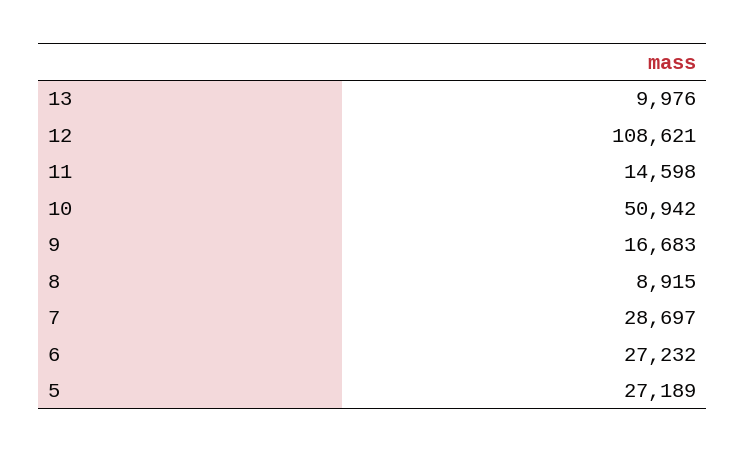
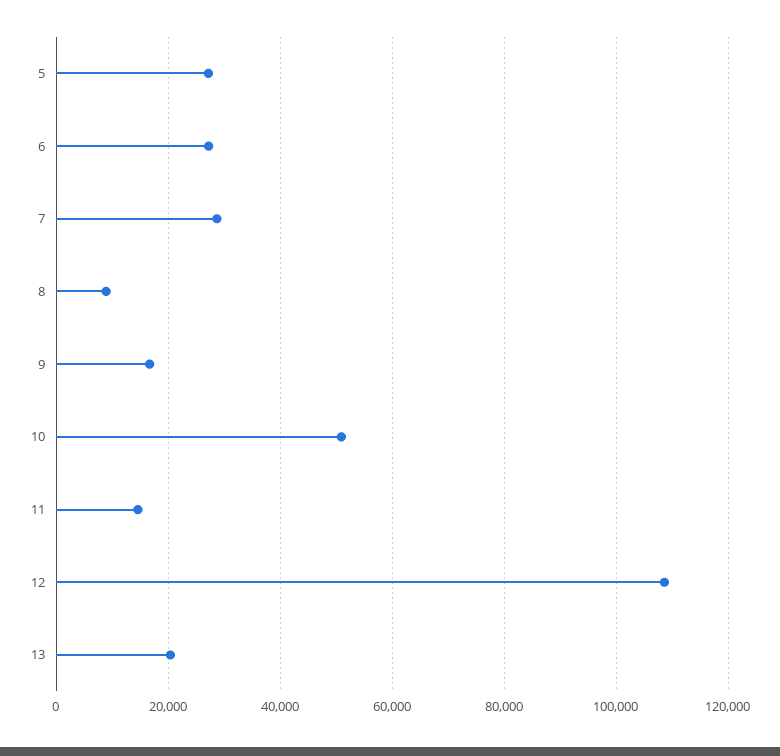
13: 9976 -> 20000

